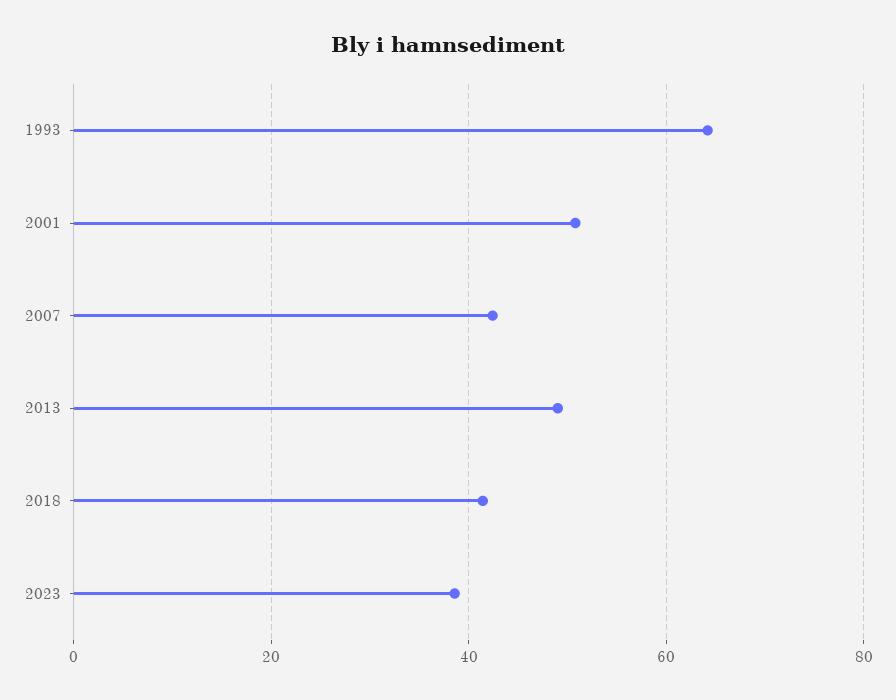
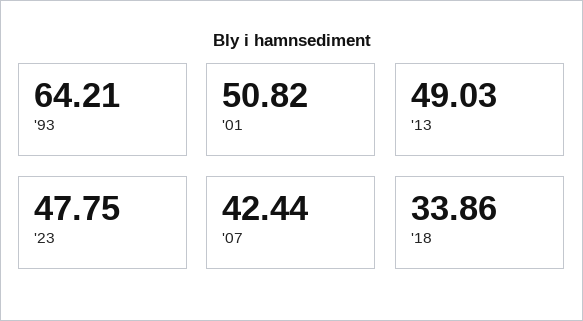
2018: 42 -> 33.86
2023: 38 -> 47.75

